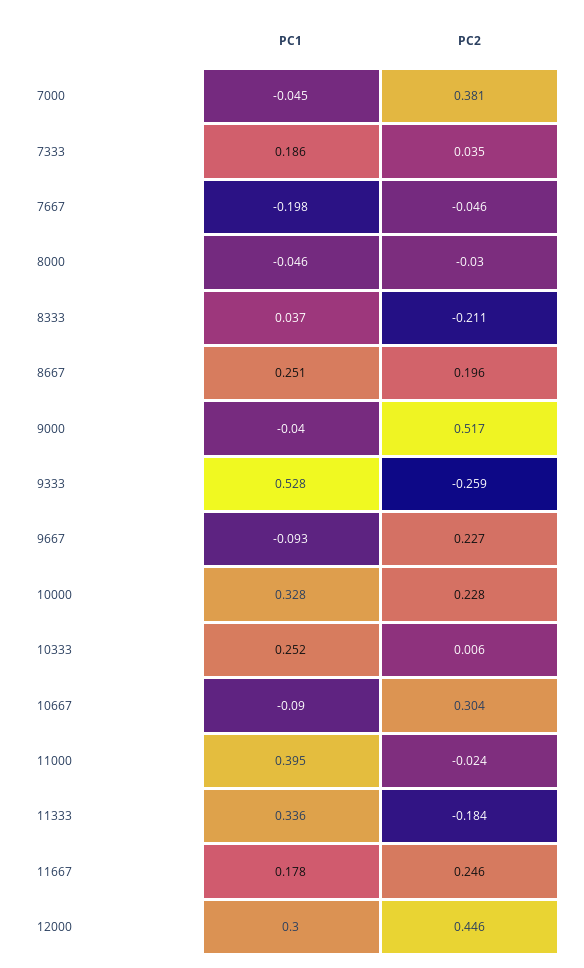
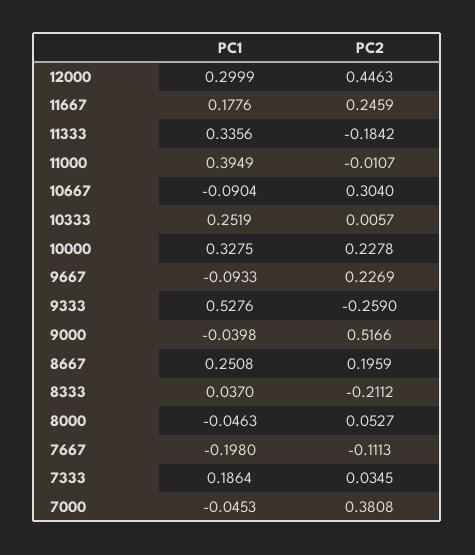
PC2, 7667: -0.046 -> -0.1113
PC2, 8000: -0.03 -> 0.0527
PC2, 11000: -0.024 -> -0.0107

